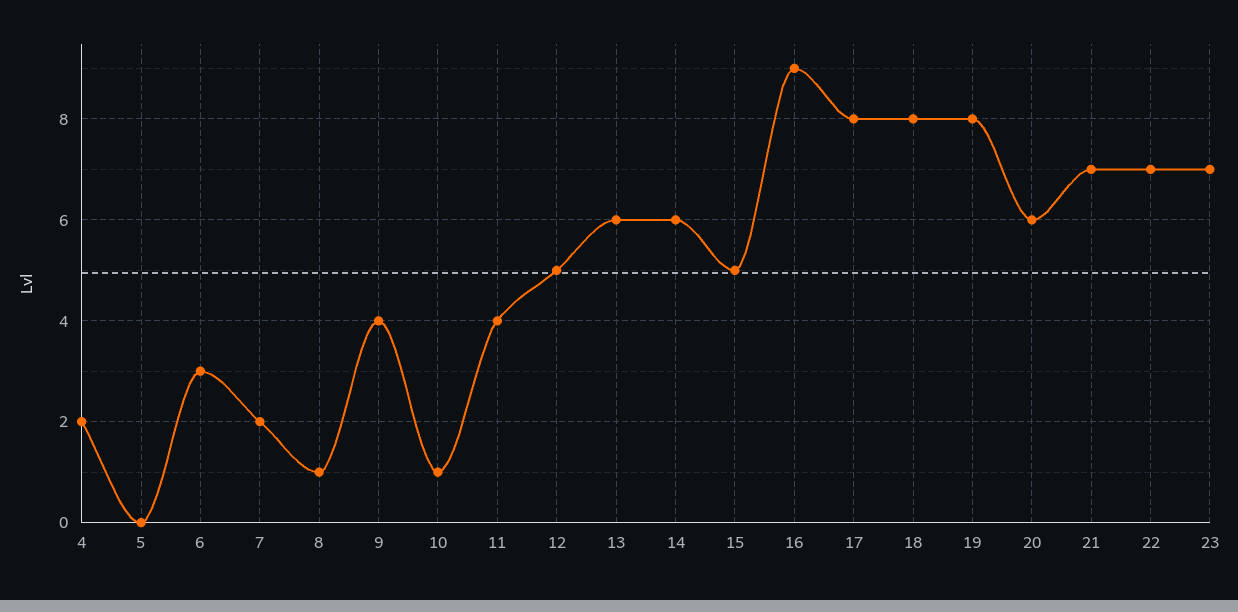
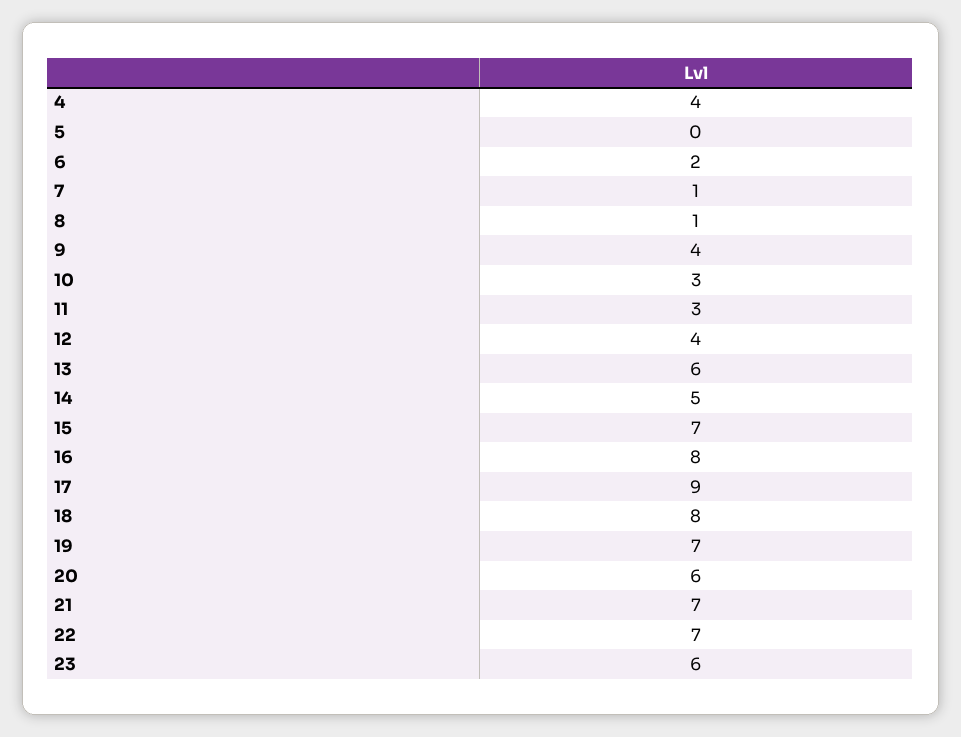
4: 2 -> 4
6: 3 -> 2
7: 2 -> 1
10: 1 -> 3
11: 4 -> 3
12: 5 -> 4
14: 6 -> 5
15: 5 -> 7
16: 9 -> 8
17: 8 -> 9
19: 8 -> 7
23: 7 -> 6

